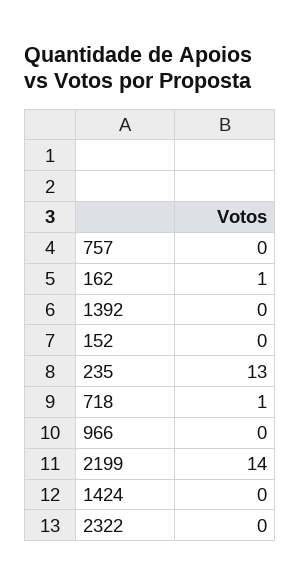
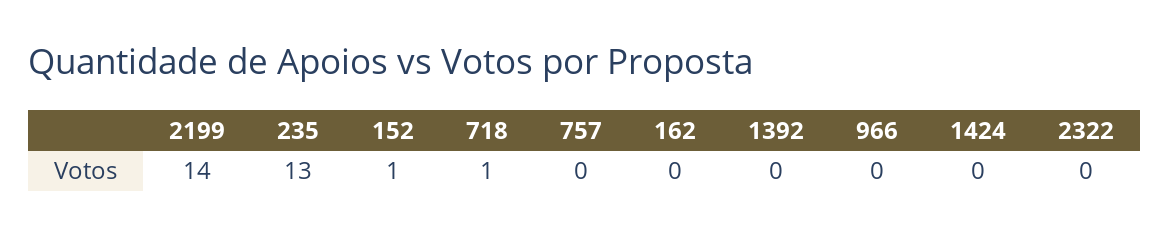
162: 1 -> 0
152: 0 -> 1

